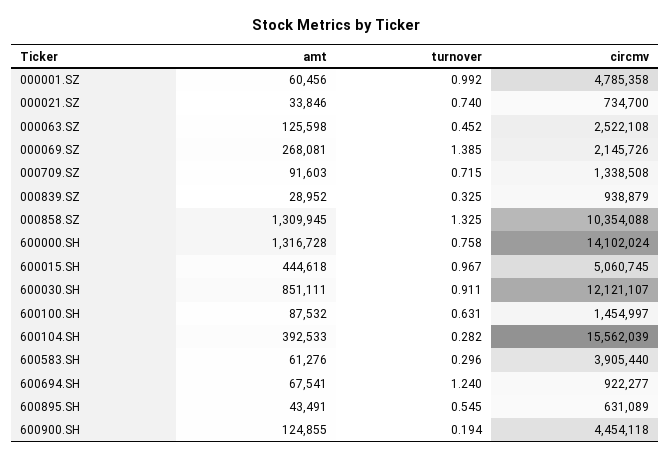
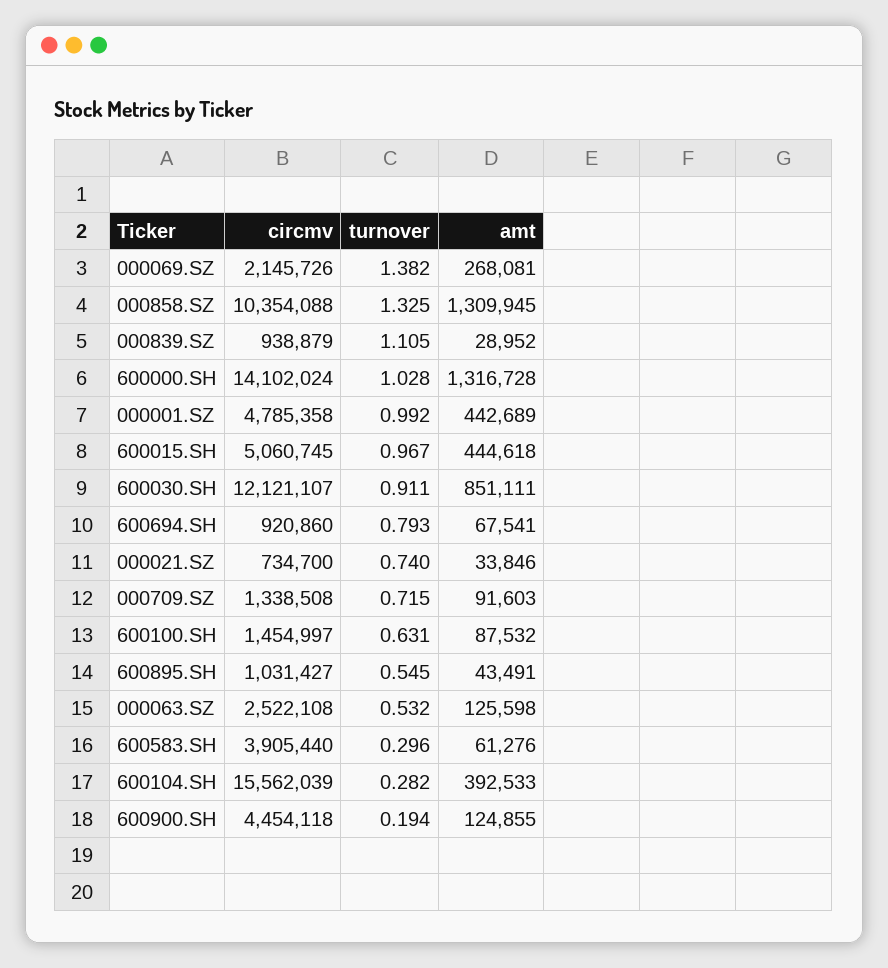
amt, 000001.SZ: 60456 -> 442689
turnover, 000063.SZ: 0.452 -> 0.532
turnover, 000069.SZ: 1.385 -> 1.382
turnover, 000839.SZ: 0.325 -> 1.105
turnover, 600000.SH: 0.758 -> 1.028
turnover, 600694.SH: 1.24 -> 0.793
circmv, 600694.SH: 922277 -> 920860
circmv, 600895.SH: 631089 -> 1031427

